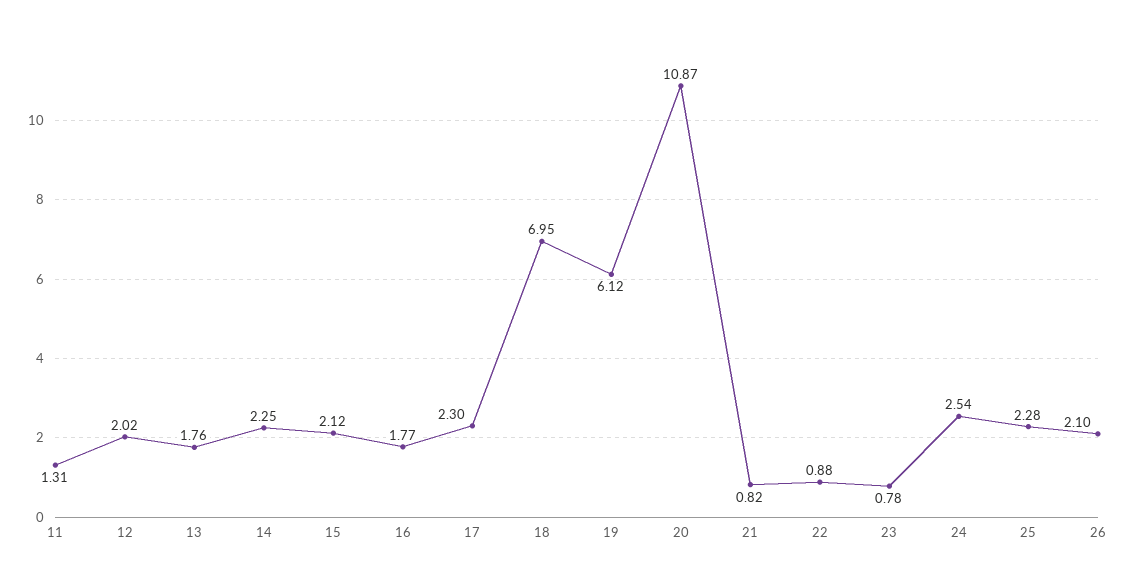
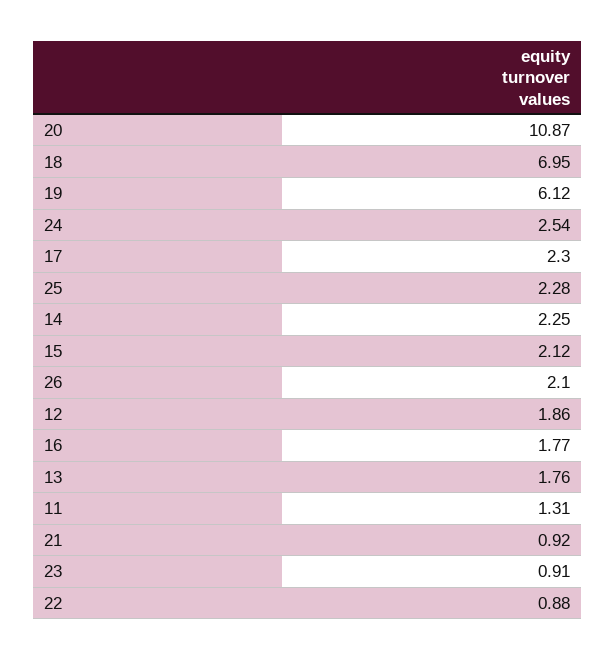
12: 2.02 -> 1.86
21: 0.82 -> 0.92
23: 0.78 -> 0.91

